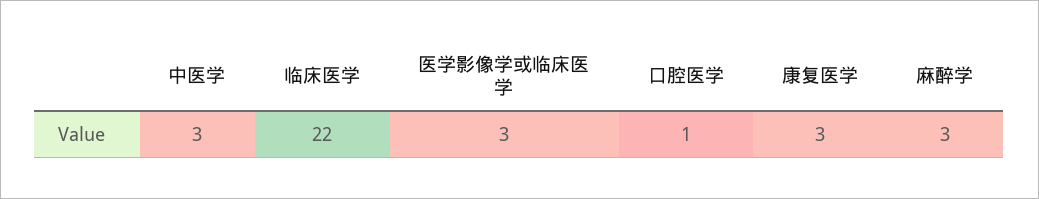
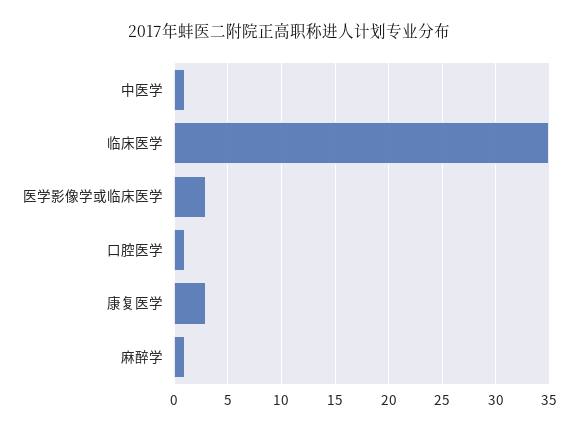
中医学: 3 -> 1
临床医学: 22 -> 35
麻醉学: 3 -> 1

